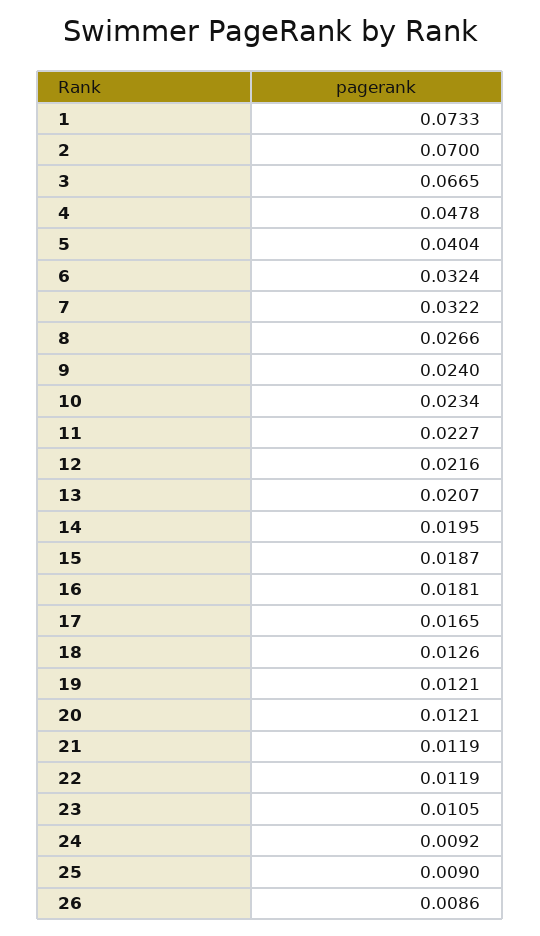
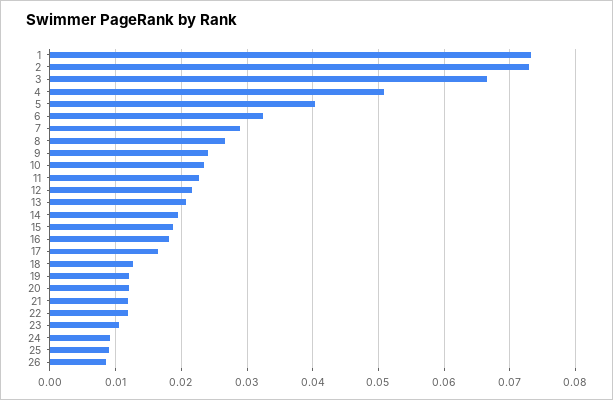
2: 0.07 -> 0.073
4: 0.0478 -> 0.051
7: 0.0322 -> 0.029

